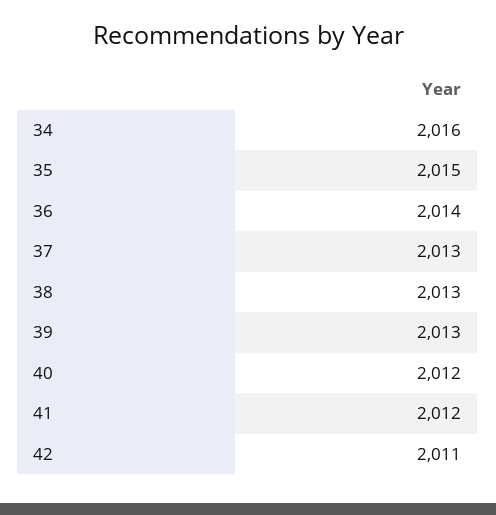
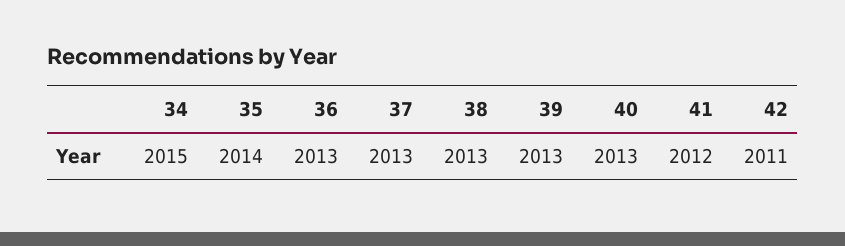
34: 2016 -> 2015
35: 2015 -> 2014
36: 2014 -> 2013
40: 2012 -> 2013

